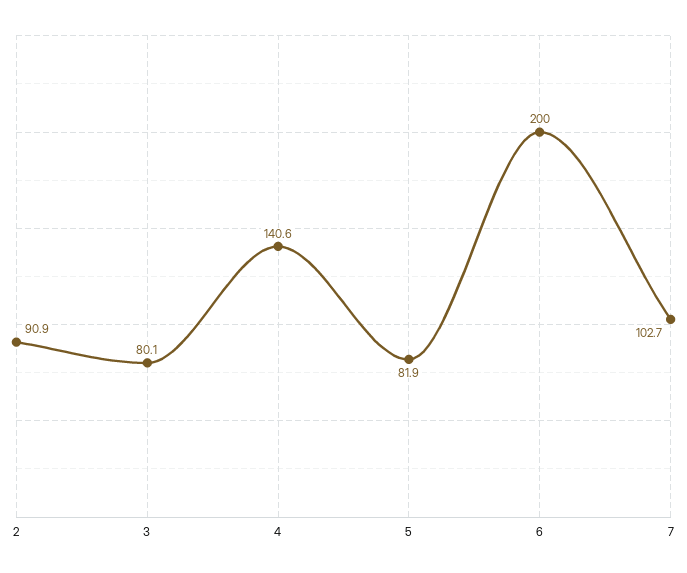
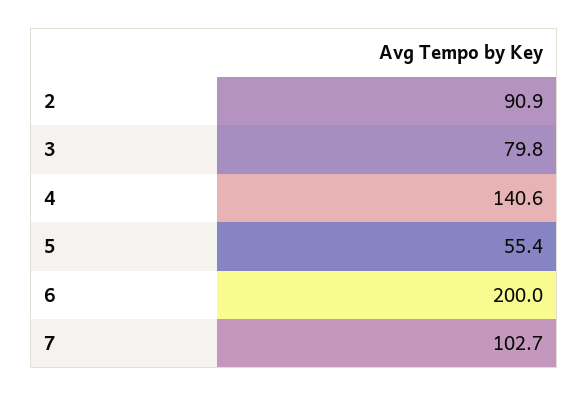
3: 80.1 -> 79.8
5: 81.9 -> 55.4

